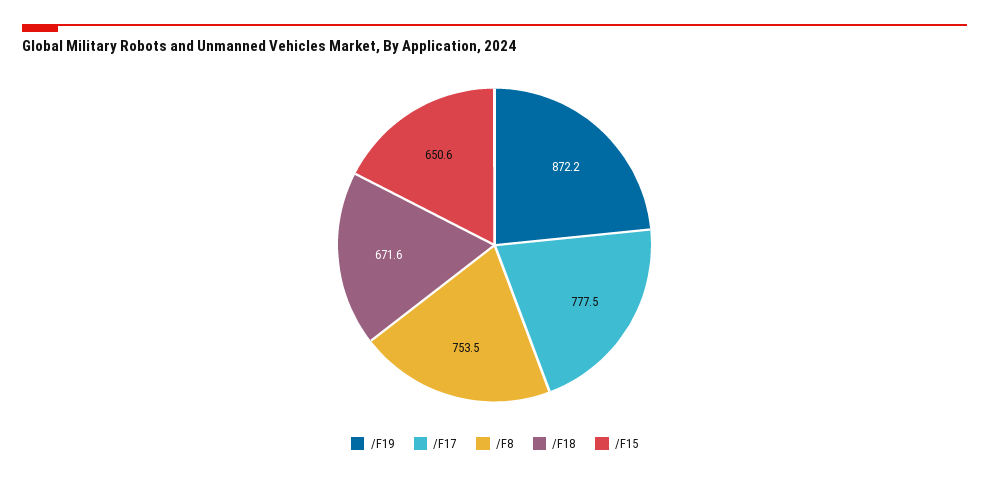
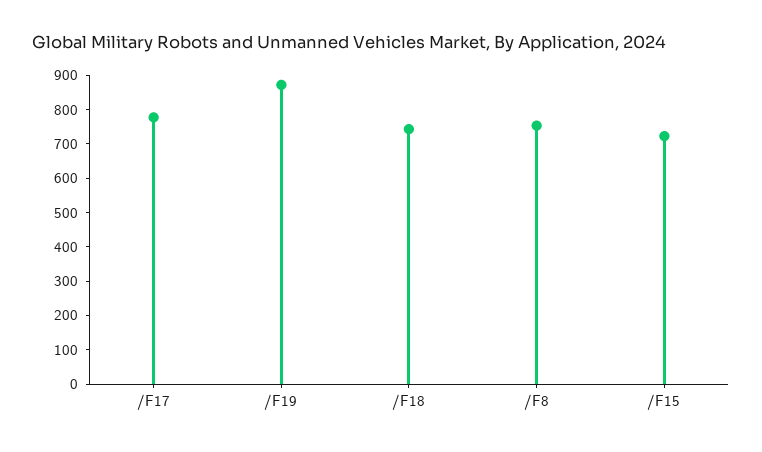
/F18: 671.6 -> 750
/F15: 650.6 -> 725

